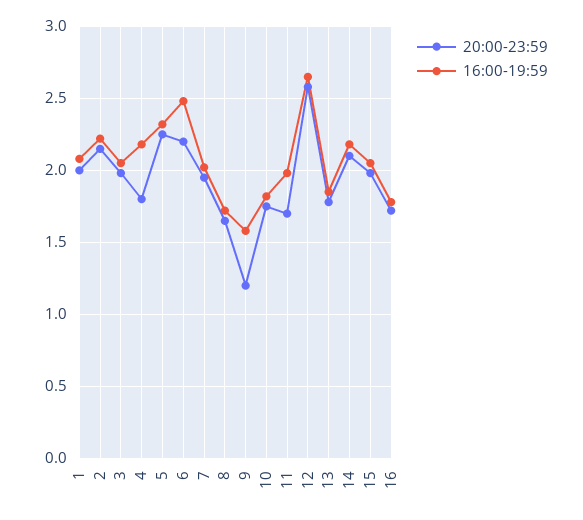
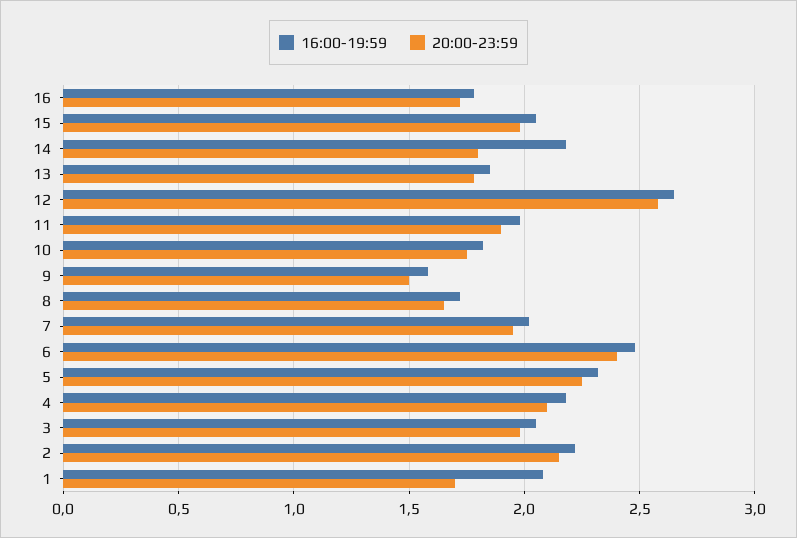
20:00-23:59, 1: 2 -> 1.7
20:00-23:59, 4: 1.8 -> 2.1
20:00-23:59, 6: 2.2 -> 2.4
20:00-23:59, 9: 1.2 -> 1.5
20:00-23:59, 11: 1.7 -> 1.9
20:00-23:59, 14: 2.1 -> 1.8

